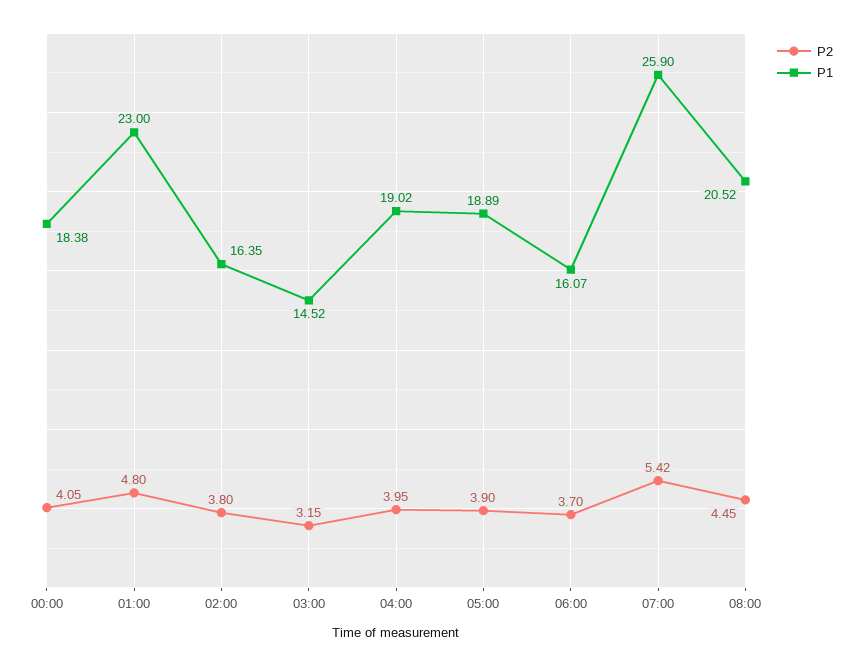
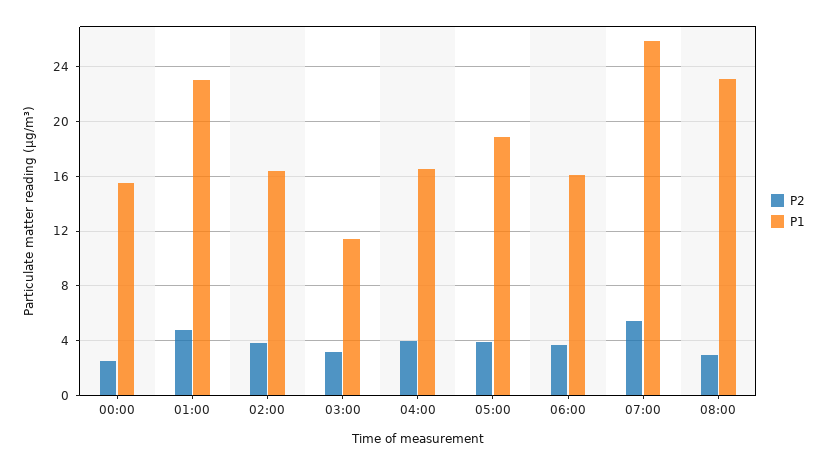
P2, 00:00: 4.05 -> 2.5
P1, 00:00: 18.38 -> 15.5
P1, 03:00: 14.52 -> 11.5
P1, 04:00: 19.02 -> 16.5
P2, 08:00: 4.45 -> 3
P1, 08:00: 20.52 -> 23

